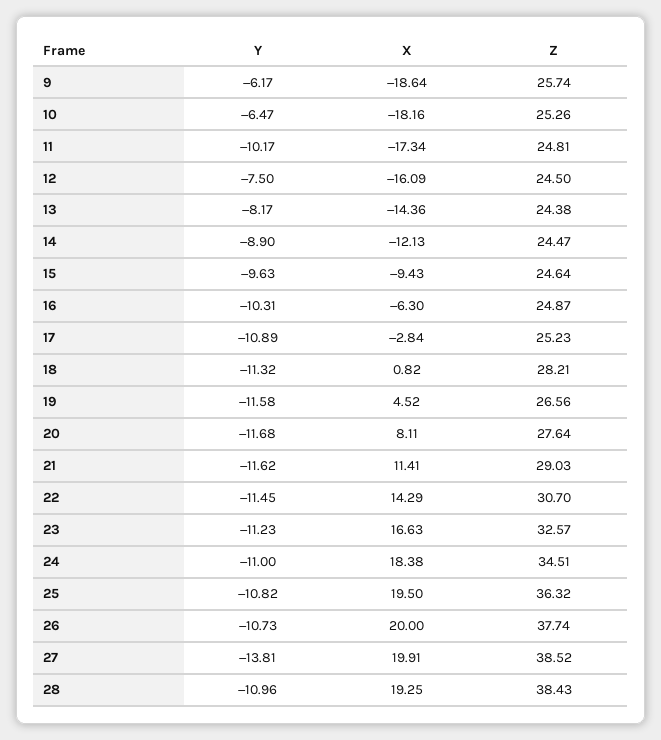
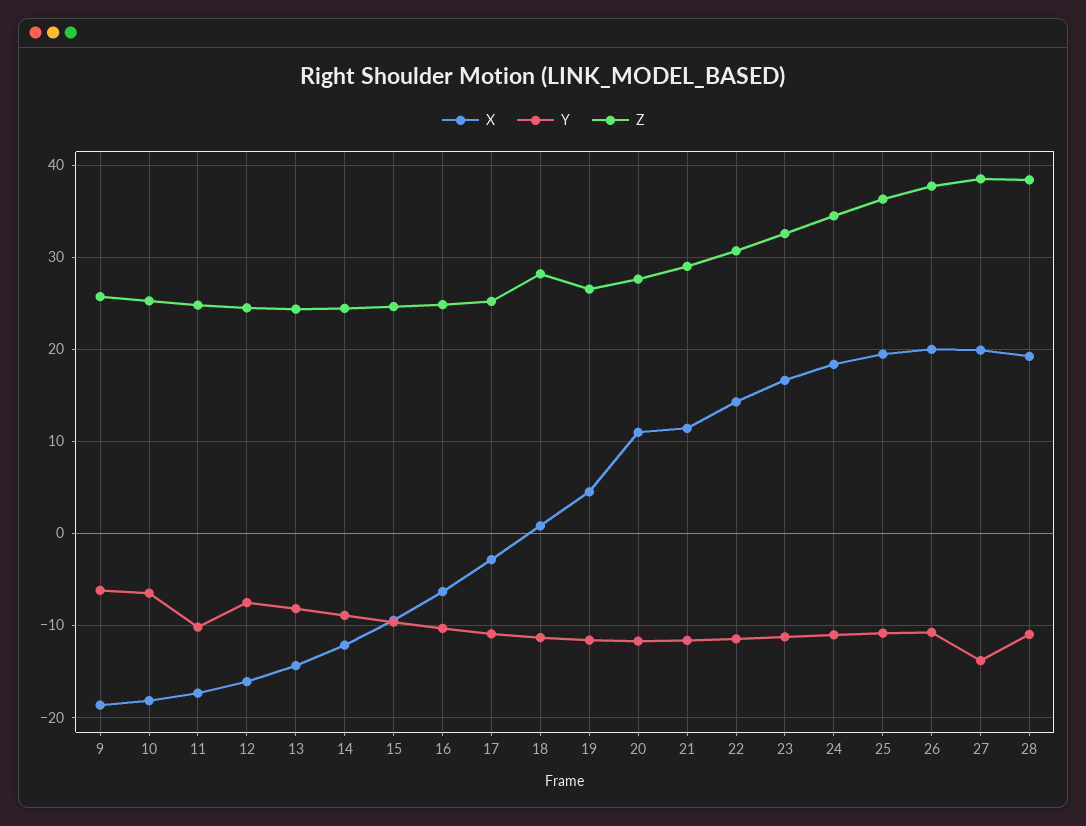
X, 20: 8.11 -> 11

